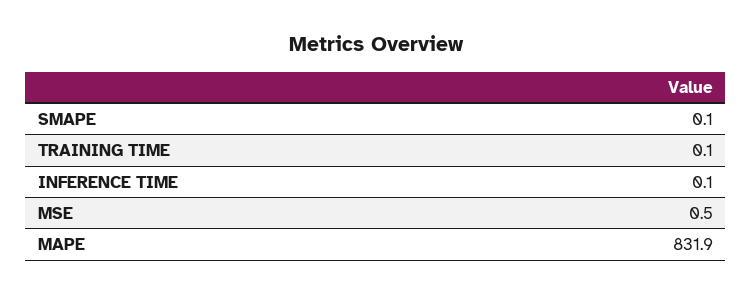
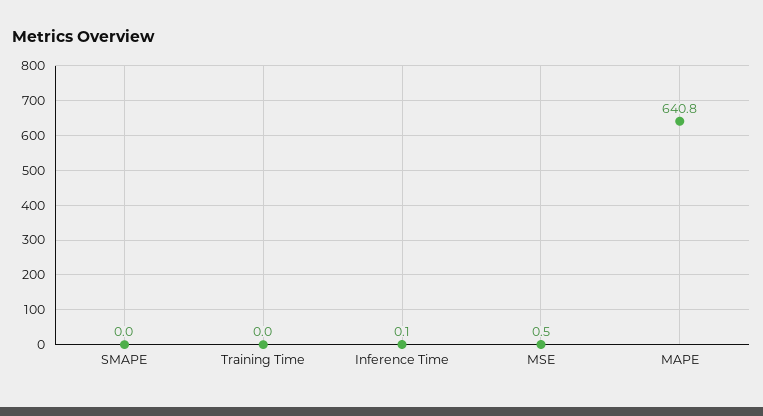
SMAPE: 0.1 -> 0
TRAINING TIME: 0.1 -> 0
MAPE: 831.9 -> 640.8

